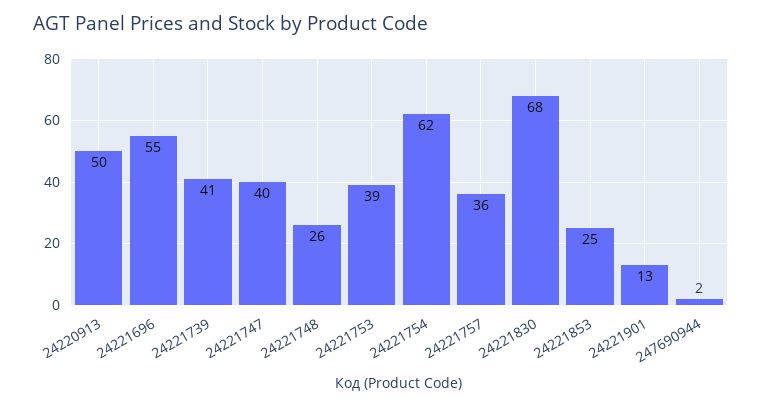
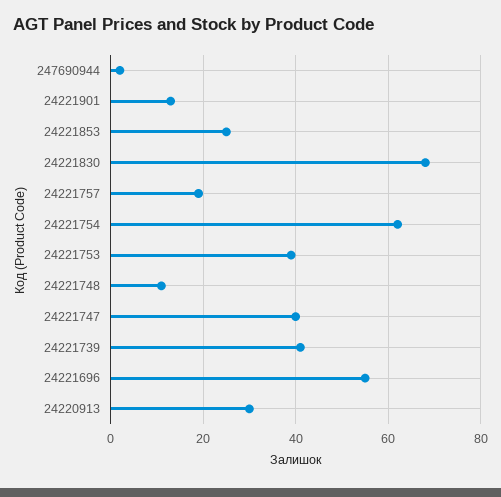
24220913: 50 -> 30
24221748: 26 -> 10
24221757: 36 -> 20

